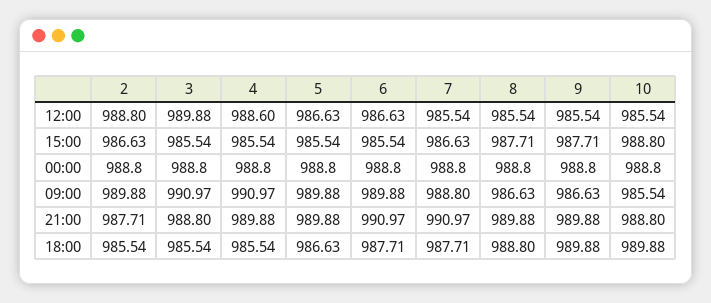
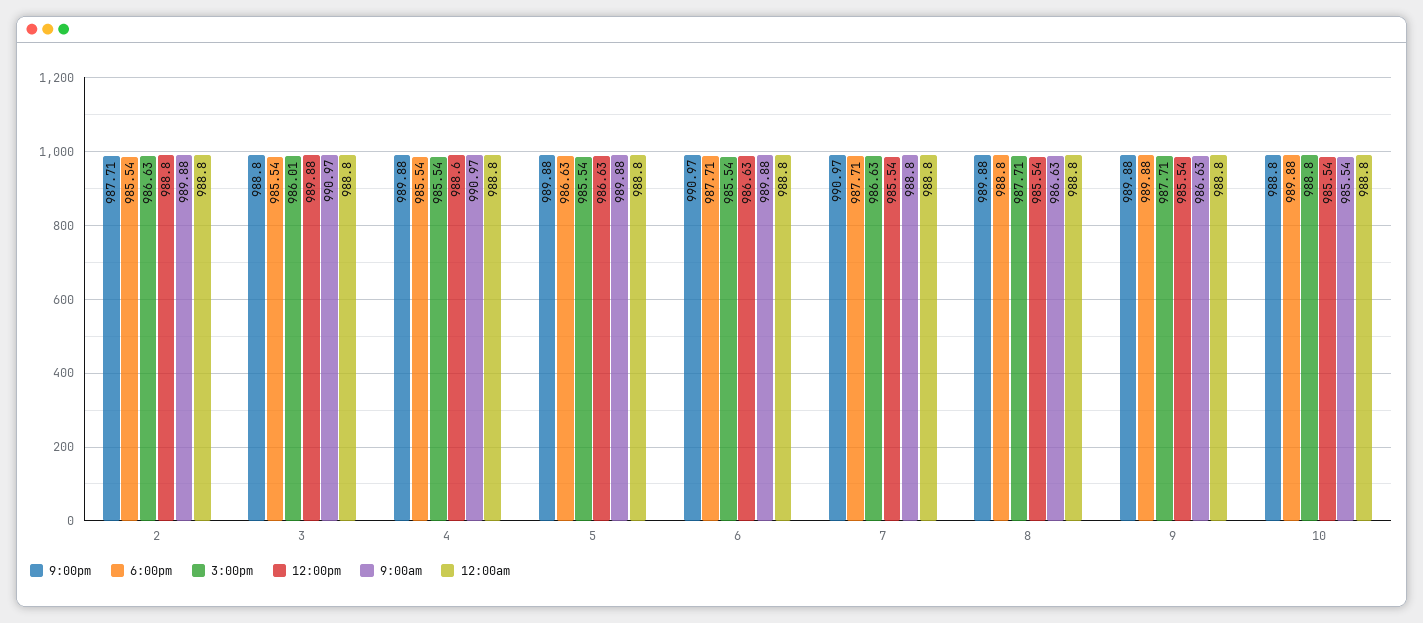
15:00, 3: 985.54 -> 986.01

